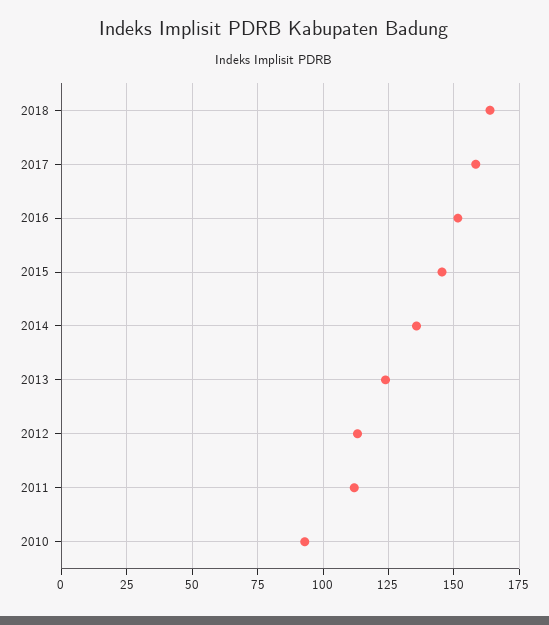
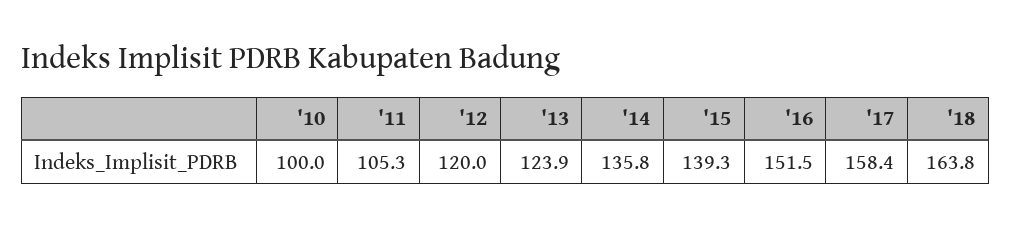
2015: 145 -> 139.3
2012: 112.5 -> 120
2011: 112.5 -> 105.3
2010: 92.5 -> 100

